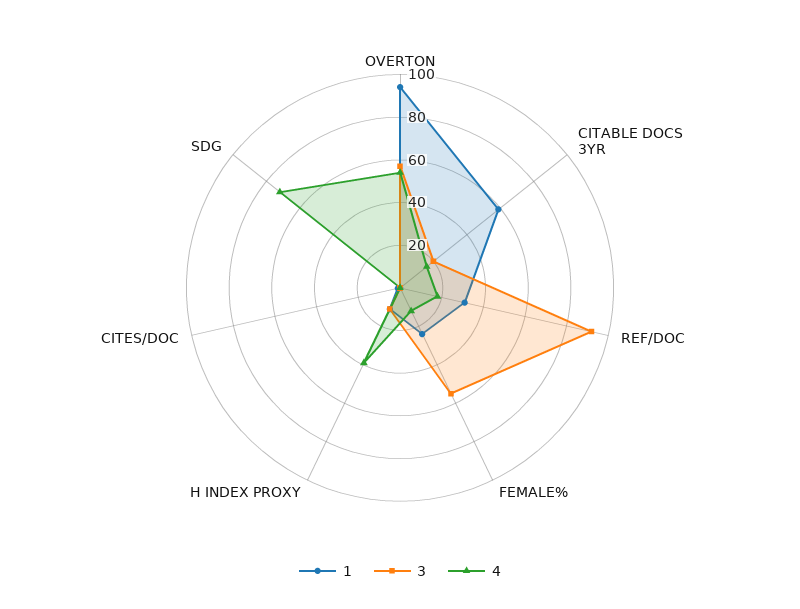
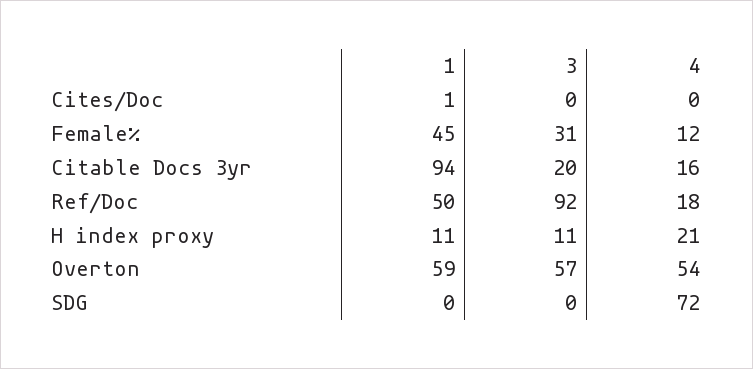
1, OVERTON: 95 -> 59
1, CITABLE DOCS 3YR: 60 -> 94
1, REF/DOC: 30 -> 50
1, FEMALE%: 25 -> 45
3, FEMALE%: 55 -> 31
4, H INDEX PROXY: 40 -> 21

